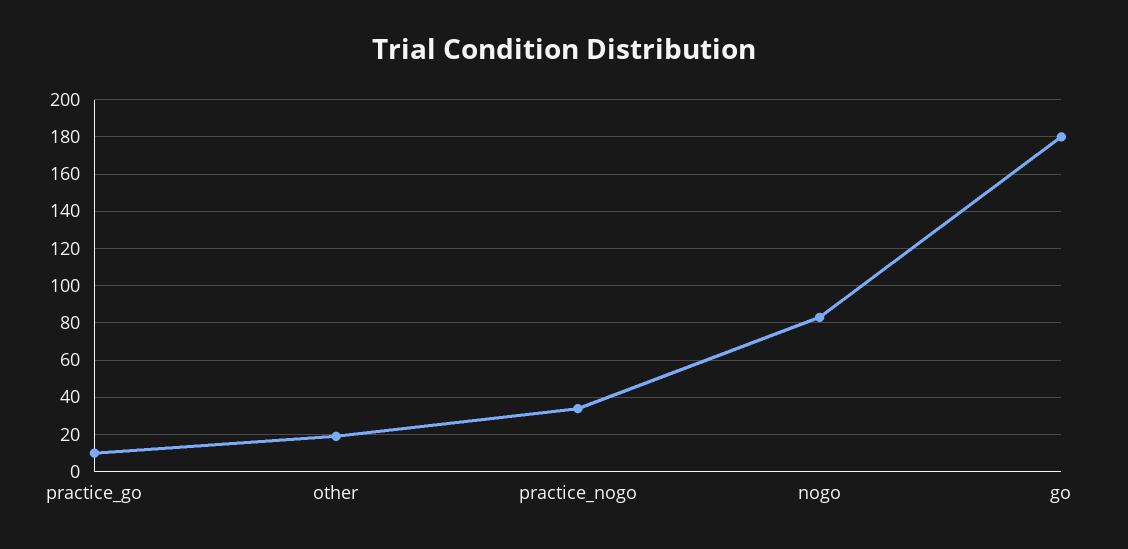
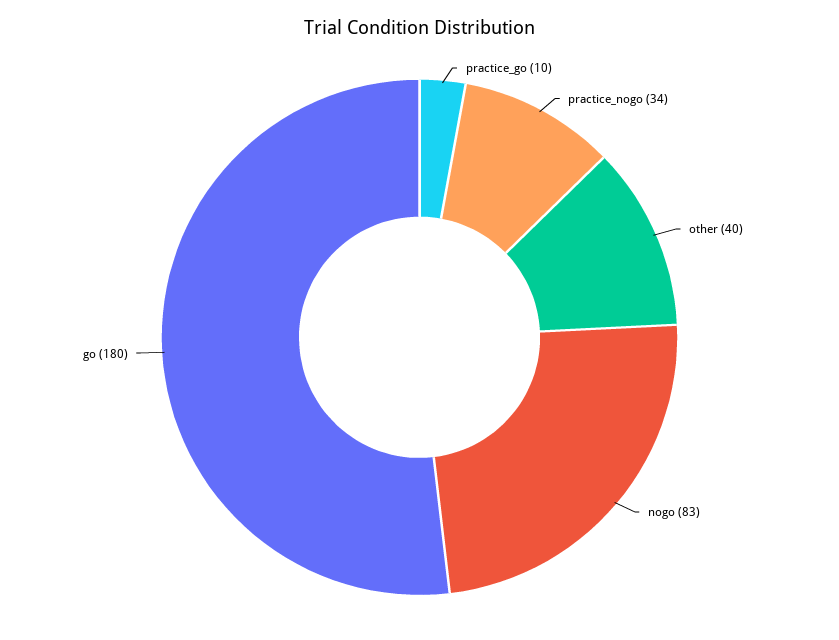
other: 20 -> 40

